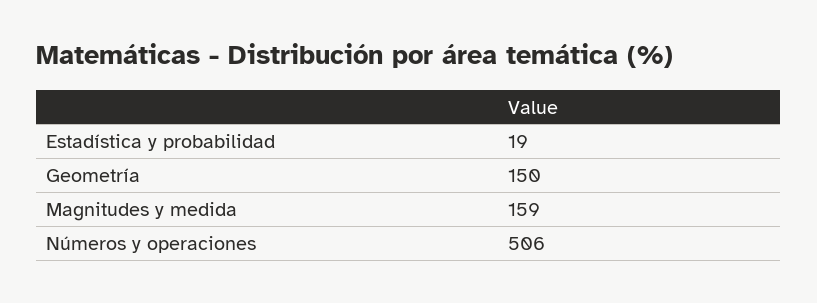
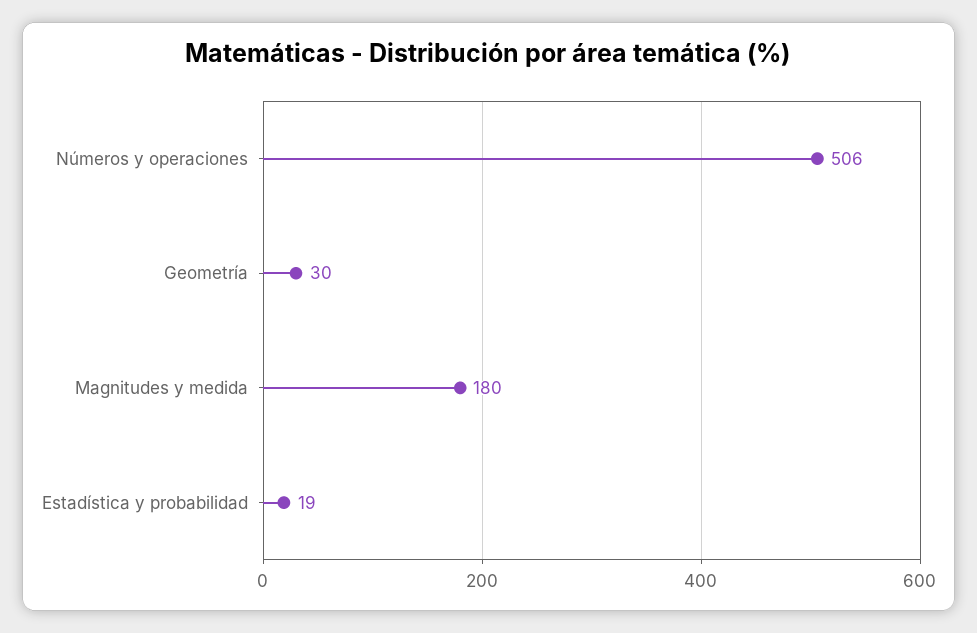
Geometría: 150 -> 30
Magnitudes y medida: 159 -> 180

